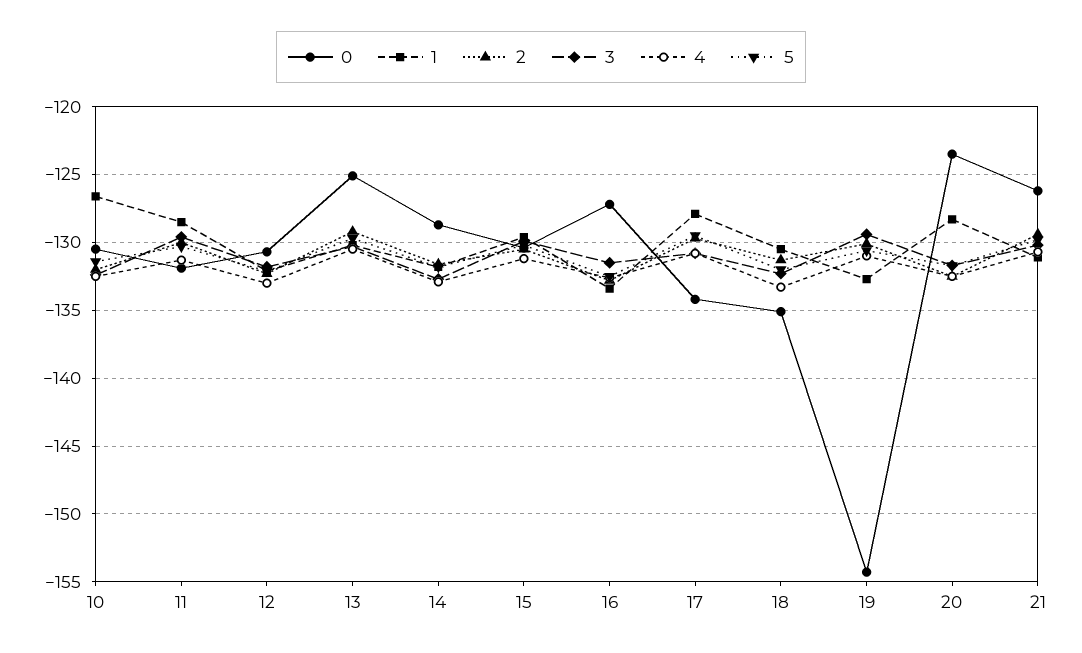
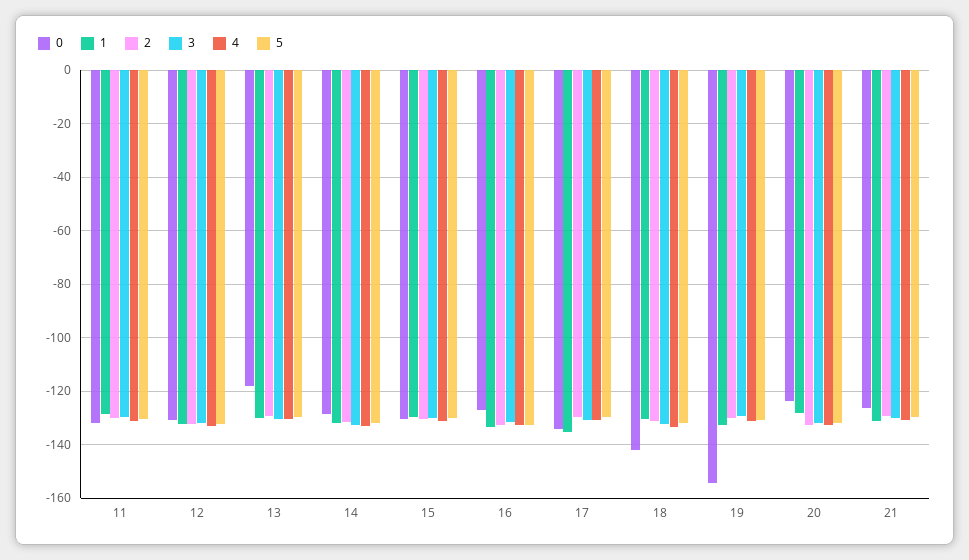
0, 10: -130.5 -> none
1, 10: -126.5 -> none
2, 10: -132 -> none
3, 10: -132.5 -> none
4, 10: -132.5 -> none
5, 10: -131.5 -> none
0, 13: -125 -> -117.5
1, 17: -128 -> -135
0, 18: -135 -> -142.5

